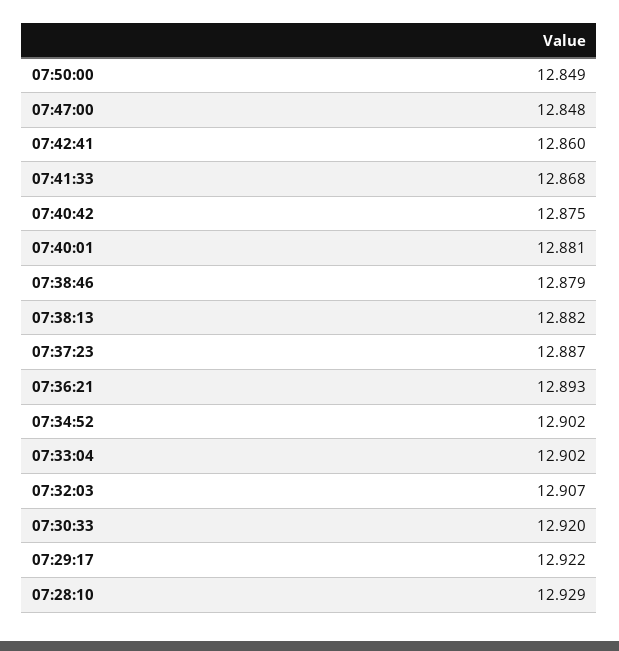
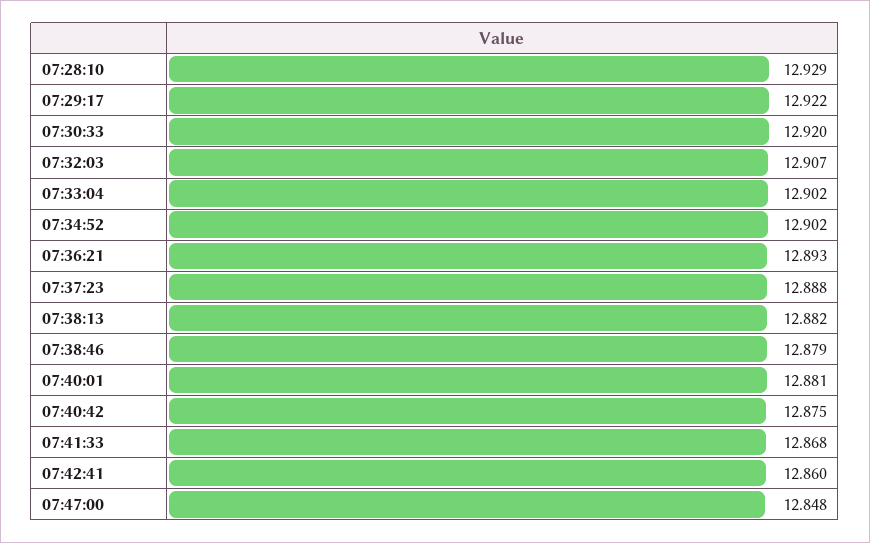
07:50:00: 12.849 -> none
07:37:23: 12.887 -> 12.888

